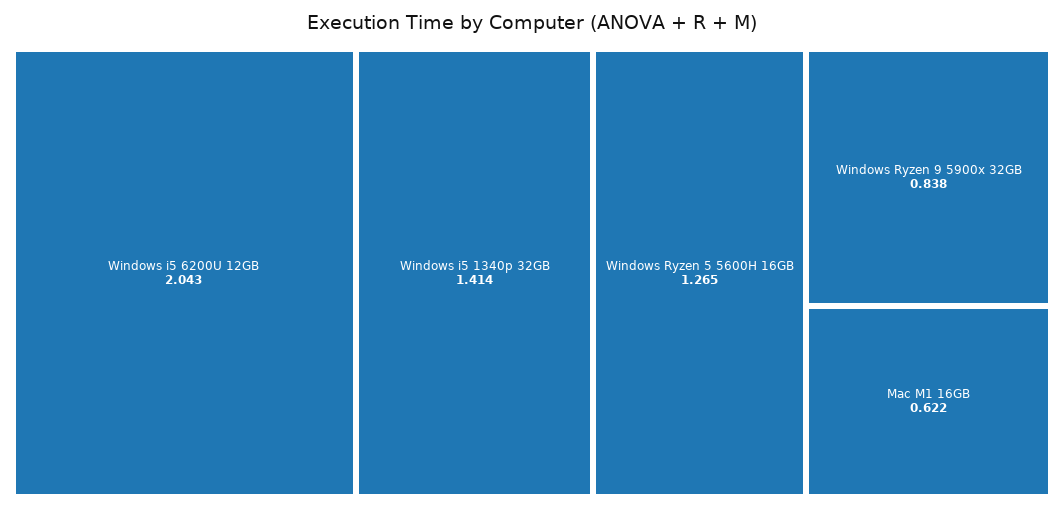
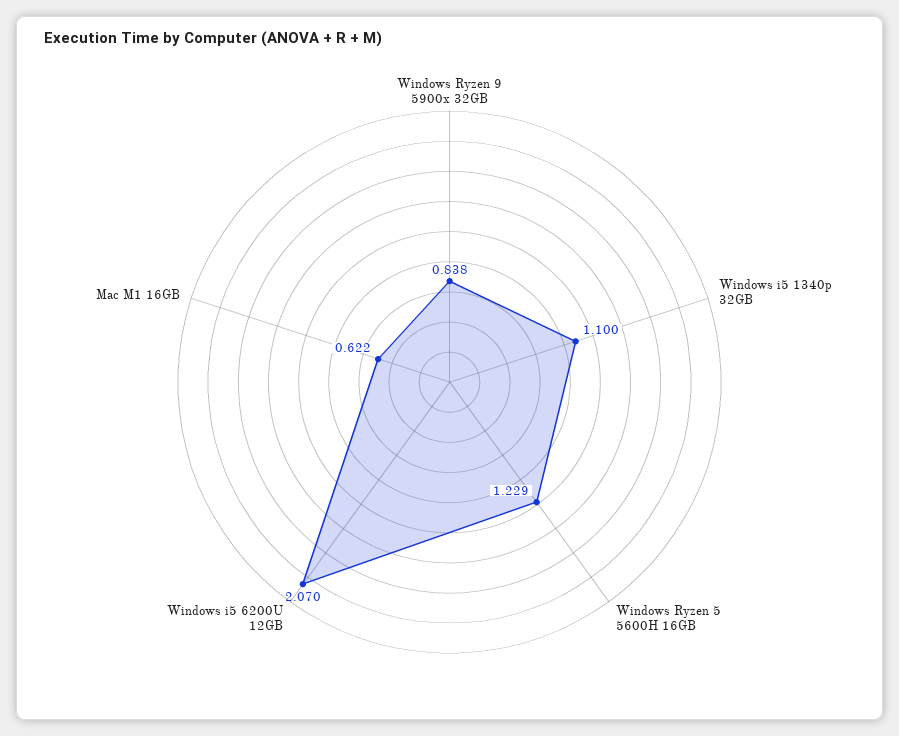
Windows i5 6200U 12GB: 2.043 -> 2.07
Windows i5 1340p 32GB: 1.414 -> 1.1
Windows Ryzen 5 5600H 16GB: 1.265 -> 1.229

